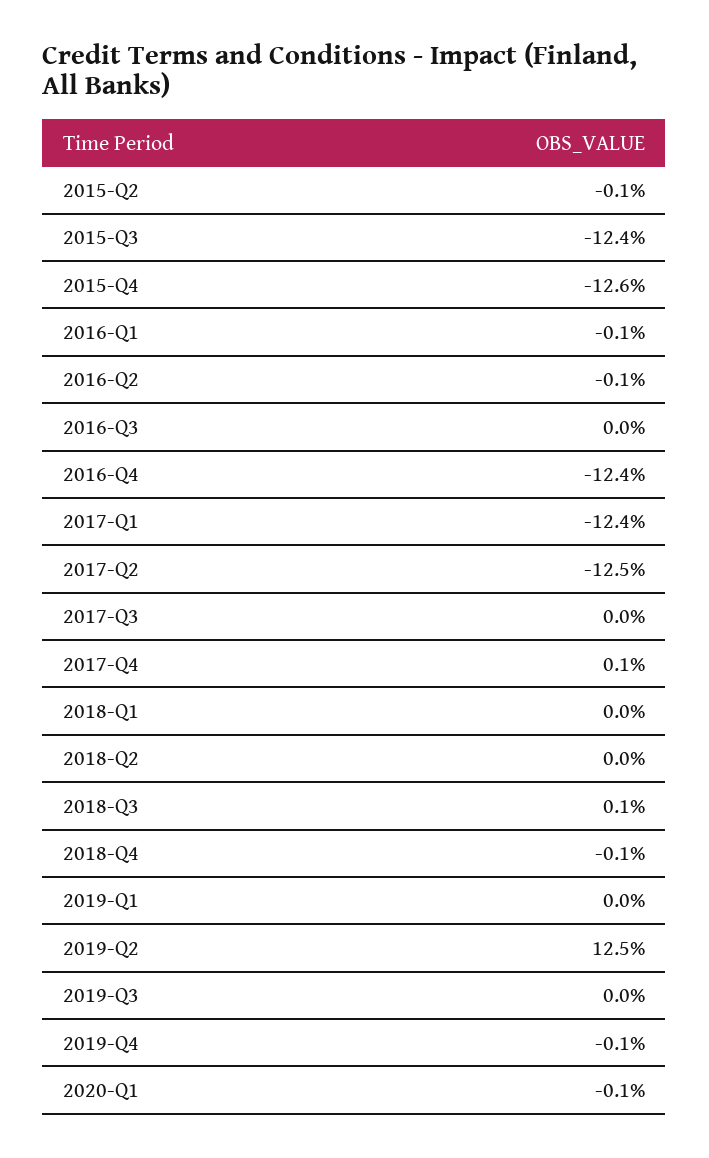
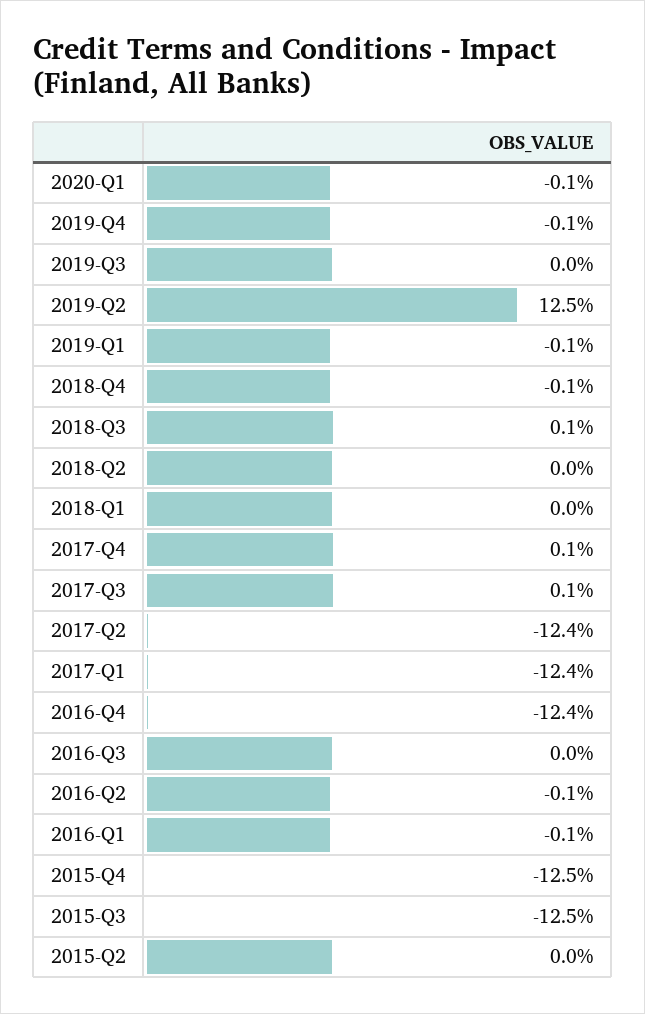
2015-Q2: -0.1 -> 0
2015-Q3: -12.4 -> -12.5
2015-Q4: -12.6 -> -12.5
2017-Q2: -12.5 -> -12.4
2017-Q3: 0 -> 0.1
2019-Q1: 0 -> -0.1

